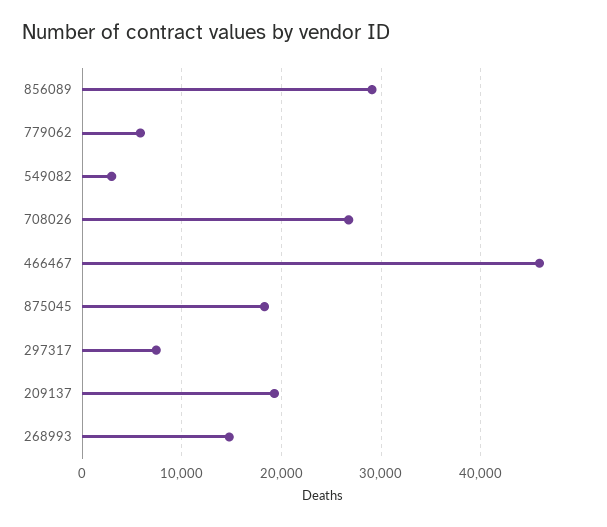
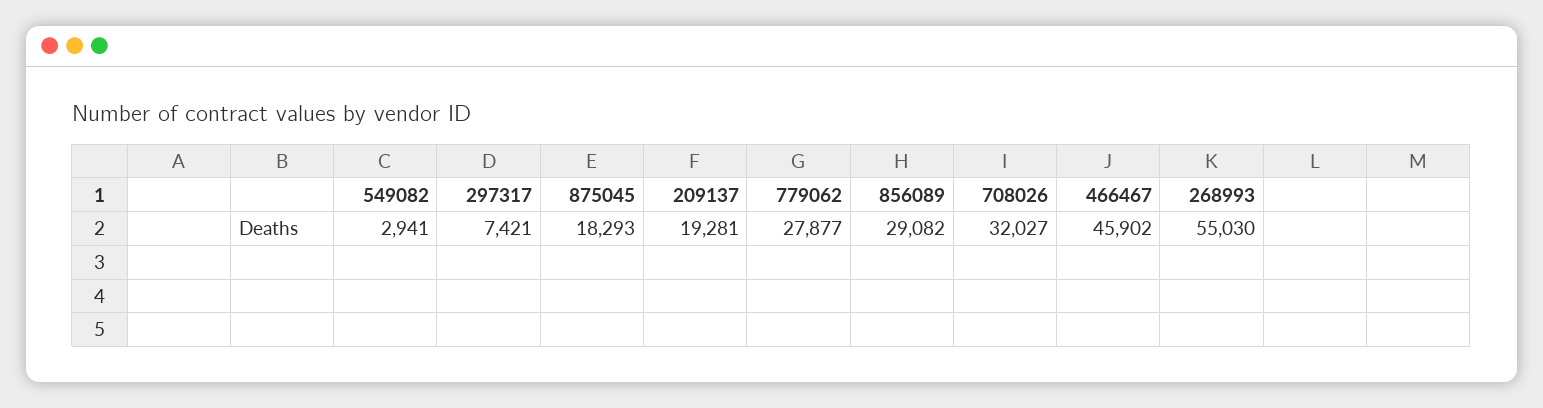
779062: 6000 -> 27877
708026: 27000 -> 32027
268993: 15000 -> 55030

